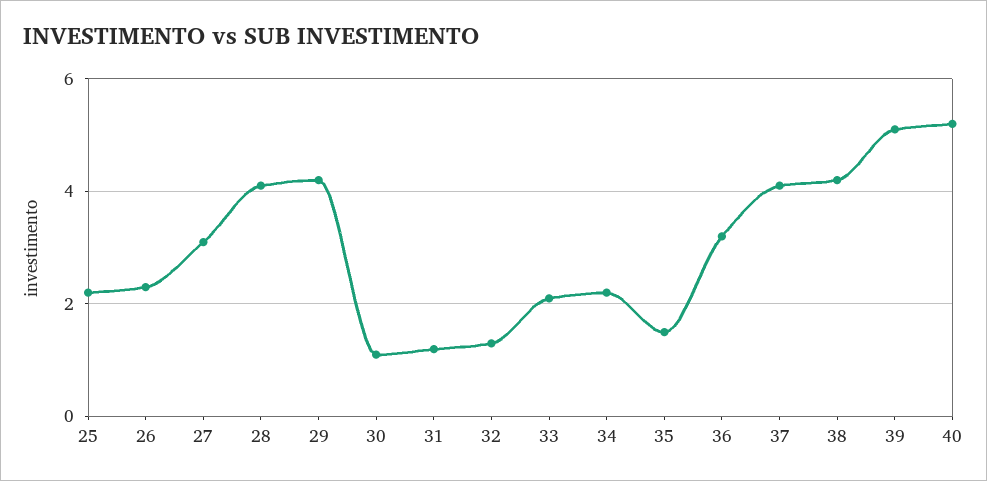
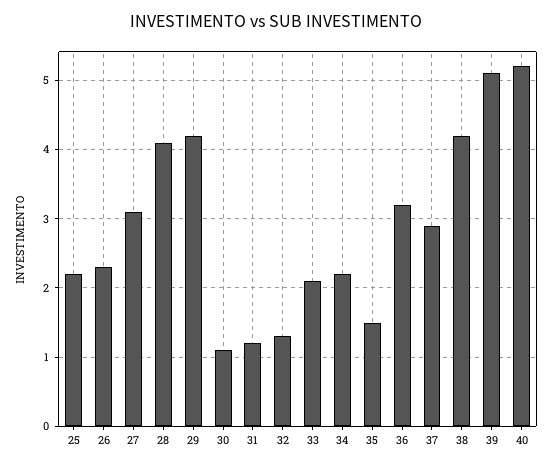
37: 4 -> 2.9

